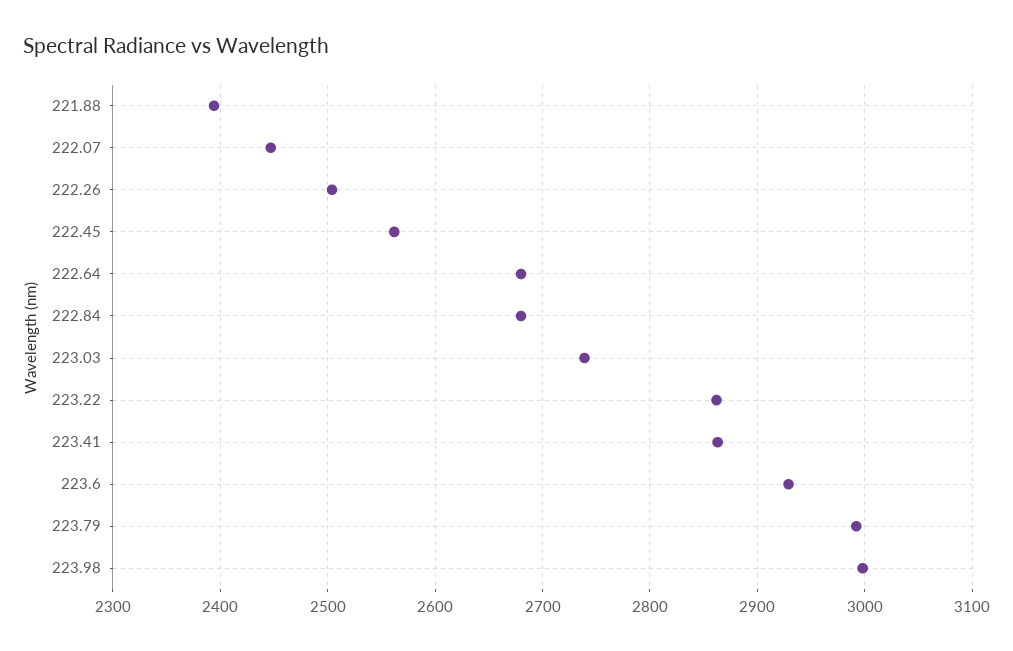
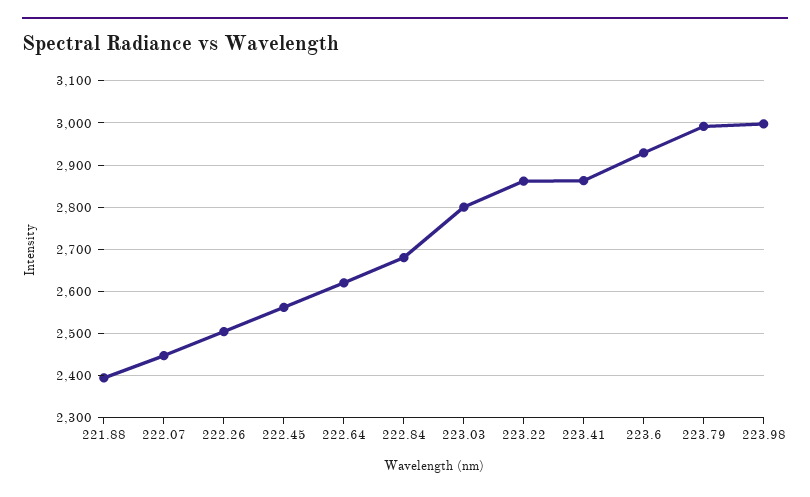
222.64: 2680 -> 2620
223.03: 2740 -> 2800

